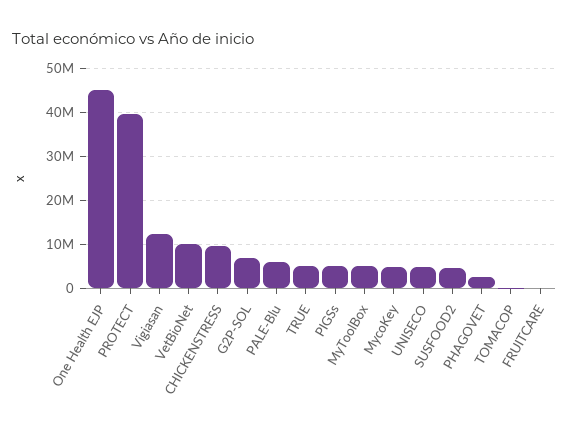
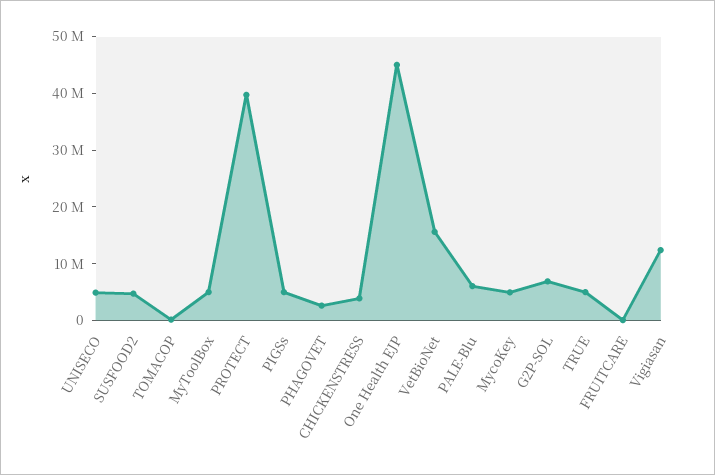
VetBioNet: 10000000 -> 16000000
CHICKENSTRESS: 10000000 -> 4000000

